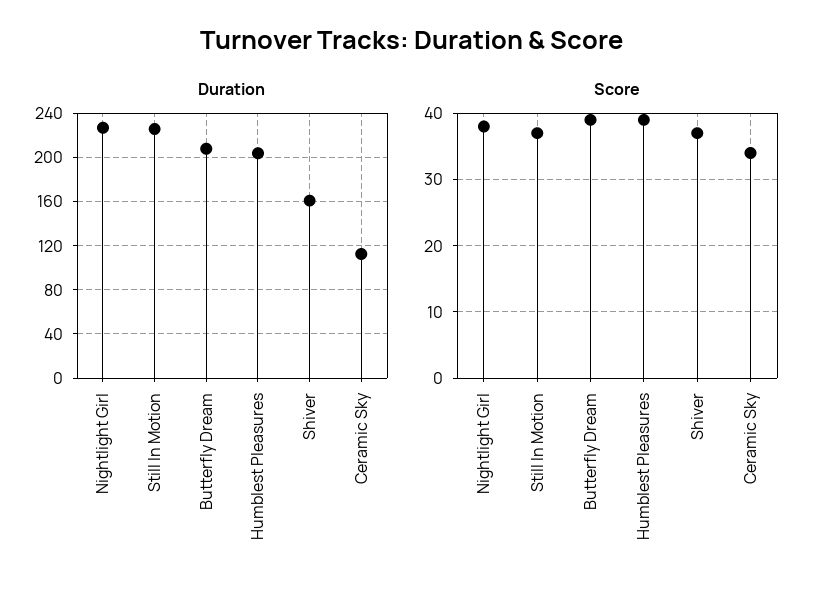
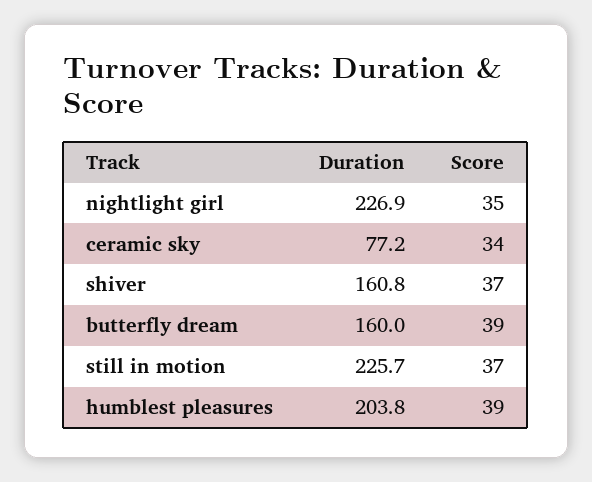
Duration, Butterfly Dream: 210 -> 160
Duration, Ceramic Sky: 110 -> 77.2
Score, Nightlight Girl: 38 -> 35

